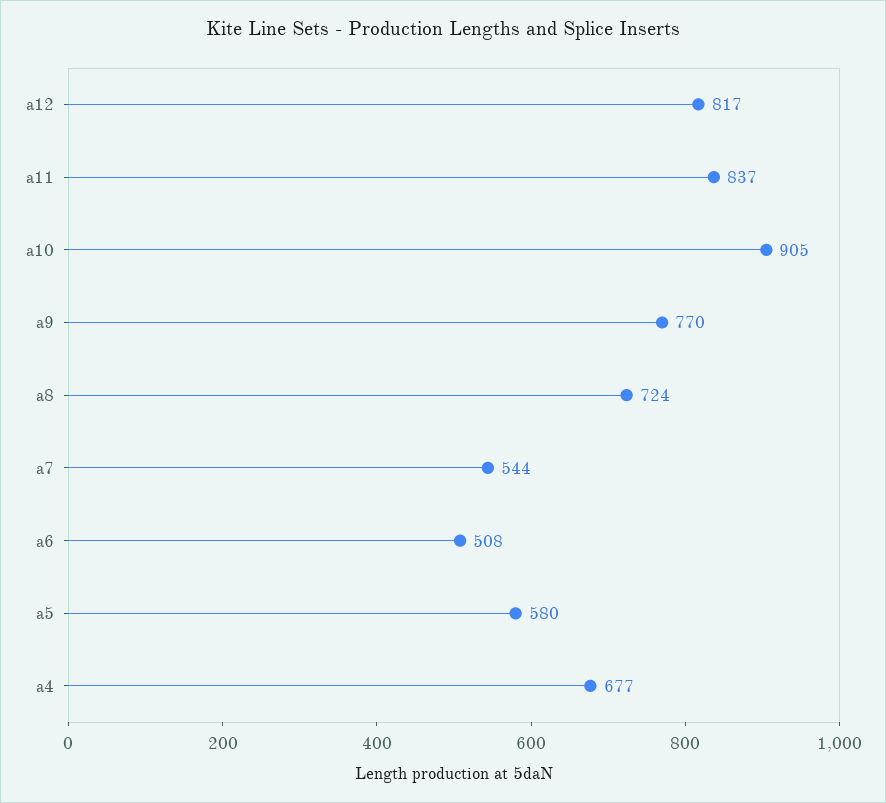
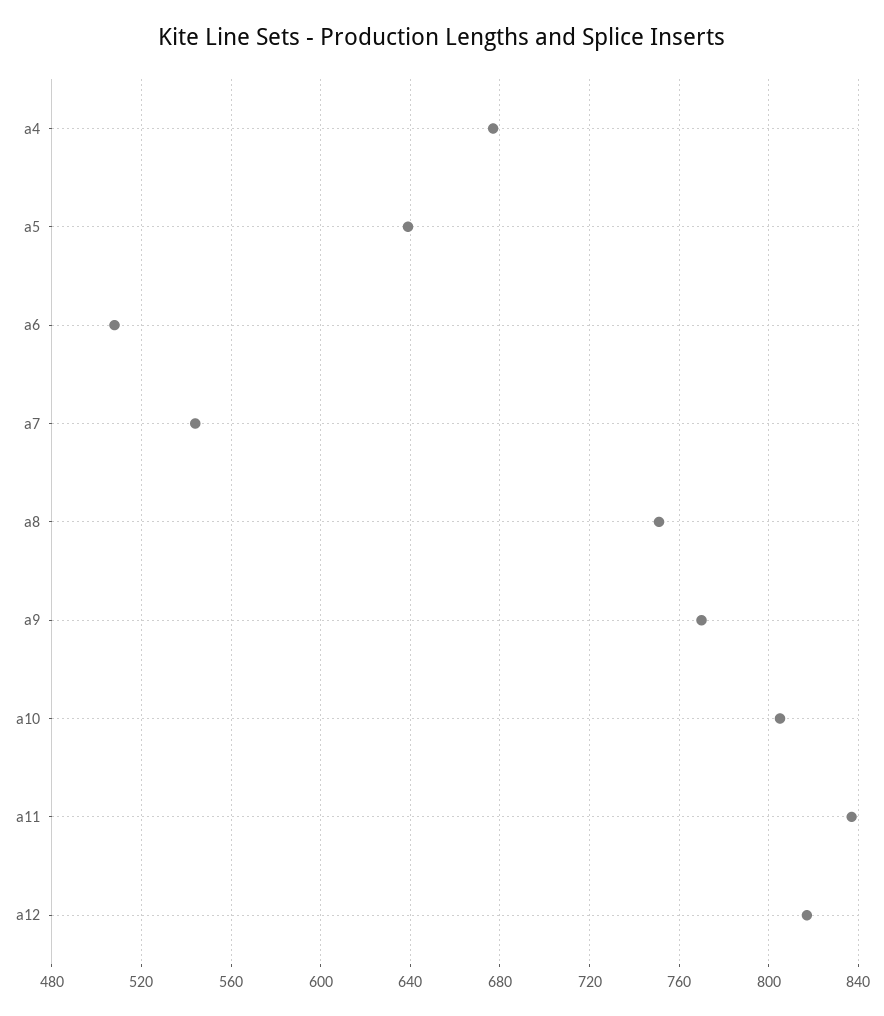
a10: 905 -> 805
a8: 724 -> 750
a5: 580 -> 640

